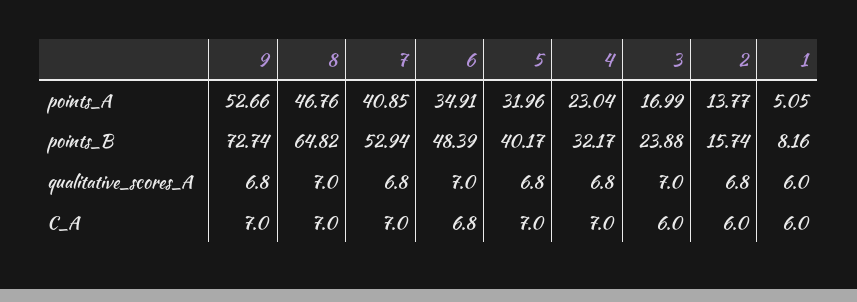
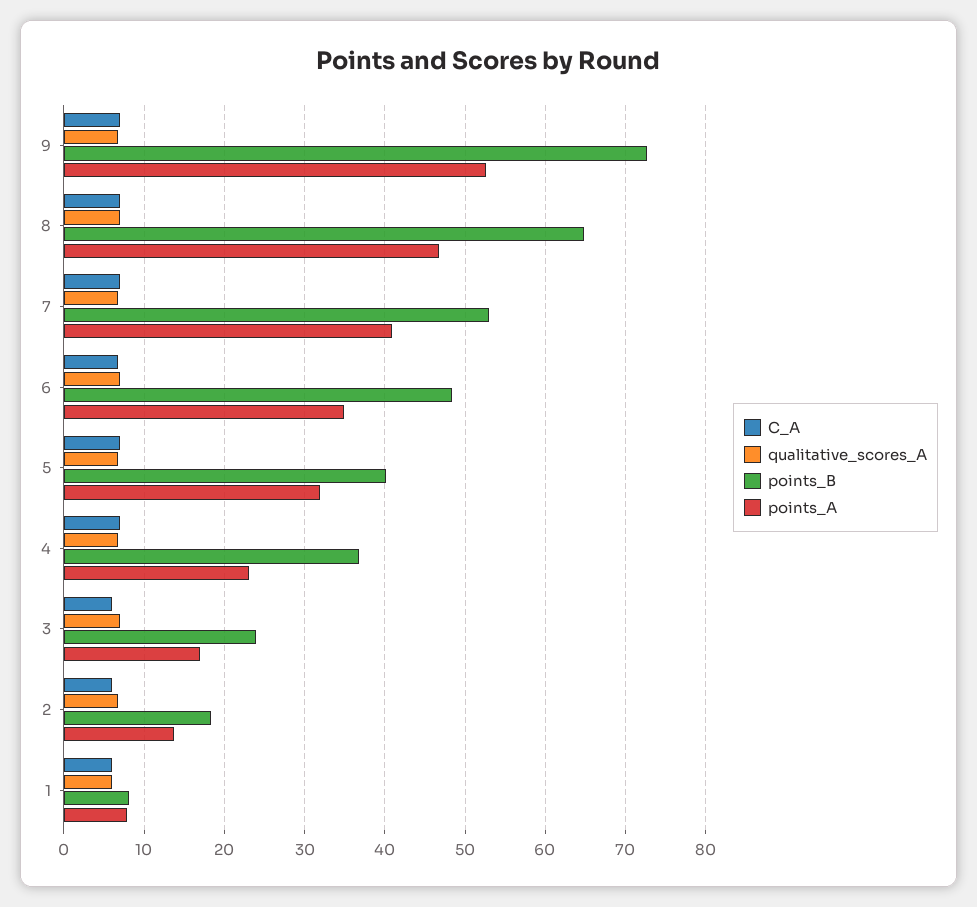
points_A, 1: 5.05 -> 8
points_B, 4: 32.17 -> 37
points_B, 2: 15.74 -> 18

